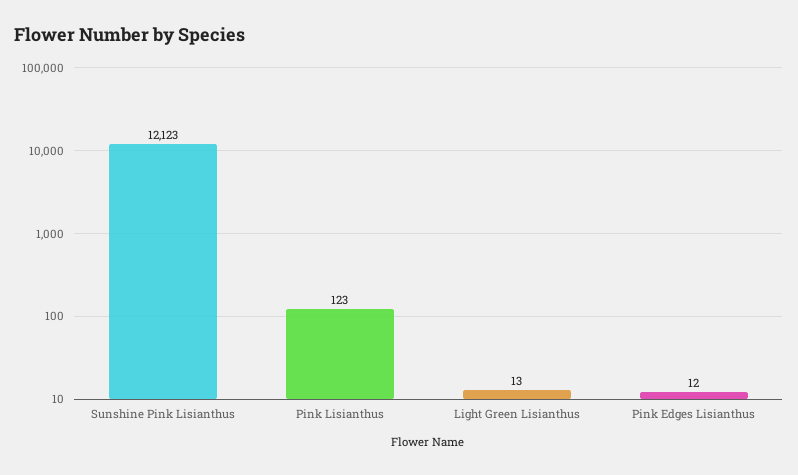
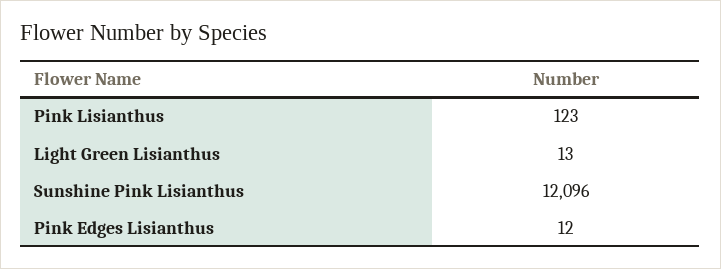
Sunshine Pink Lisianthus: 12123 -> 12096

